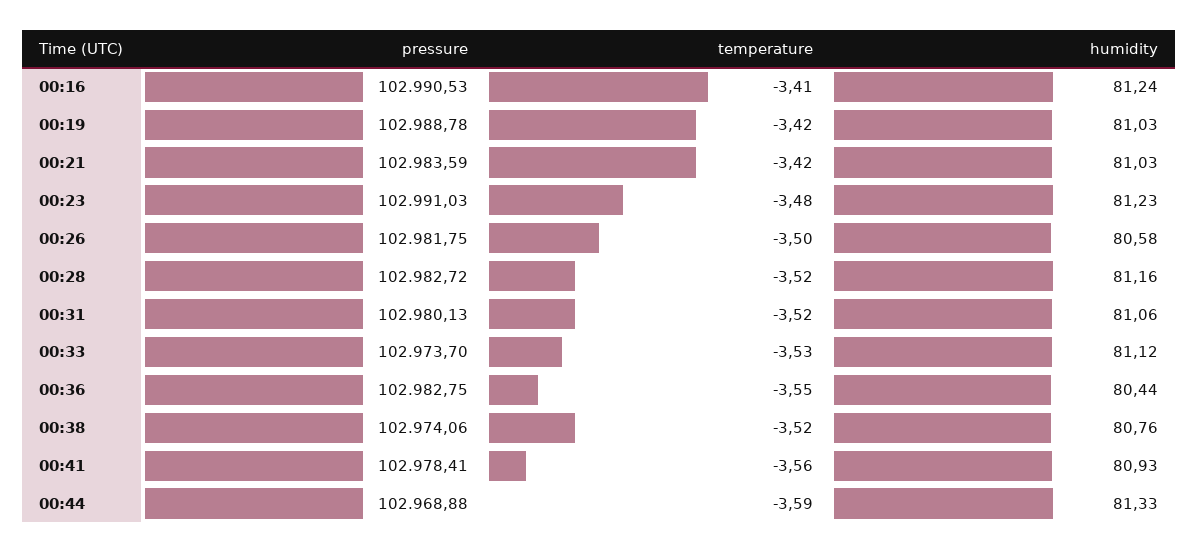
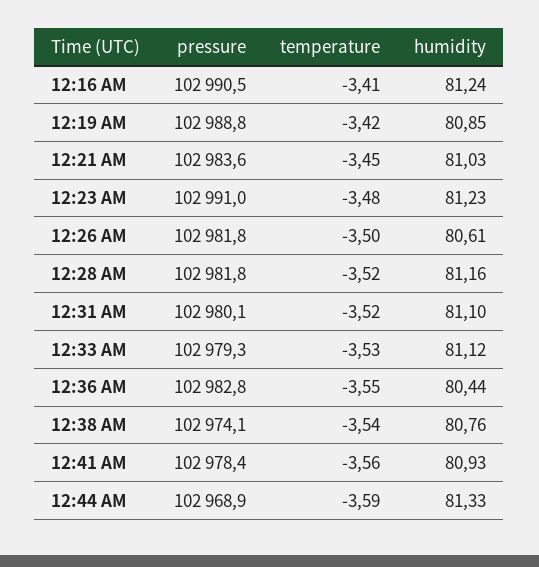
humidity, 00:19: 81.03 -> 80.85
temperature, 00:21: -3.42 -> -3.45
humidity, 00:26: 80.58 -> 80.61
pressure, 00:28: 102982.72 -> 102981.8
humidity, 00:31: 81.06 -> 81.1
pressure, 00:33: 102973.7 -> 102979.3
temperature, 00:38: -3.52 -> -3.54

